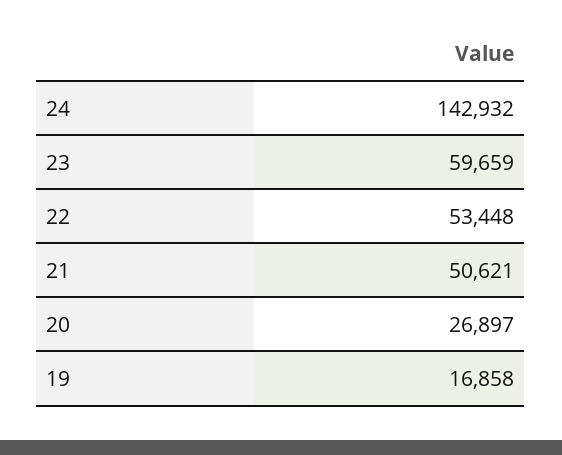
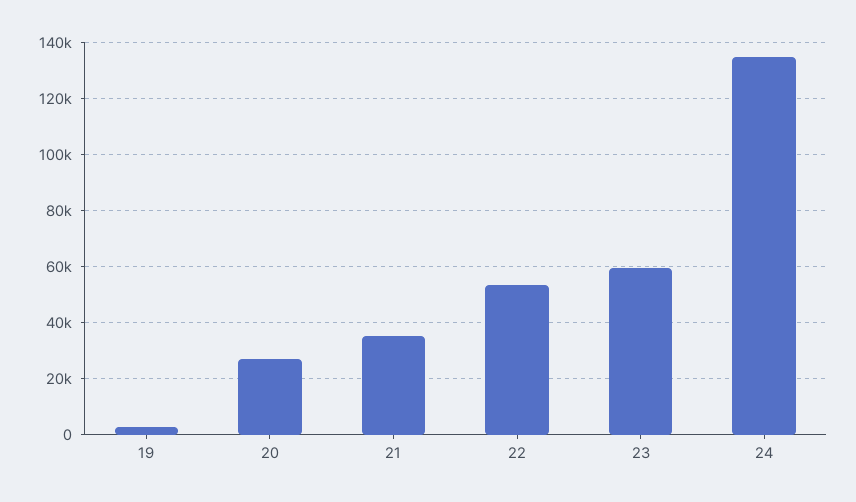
24: 142932 -> 135000
21: 50621 -> 35000
19: 16858 -> 2500

